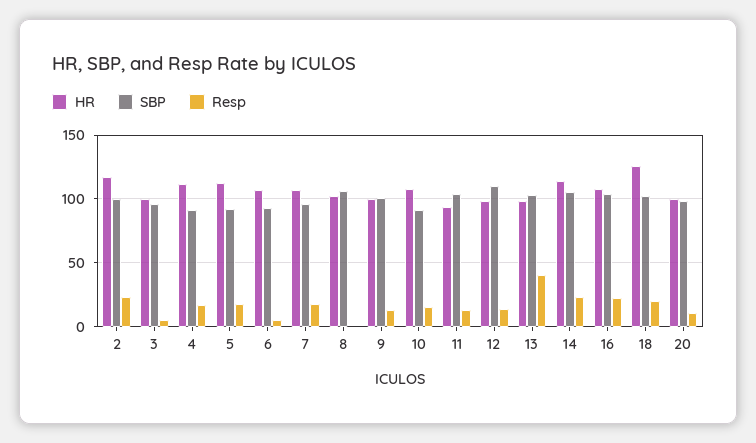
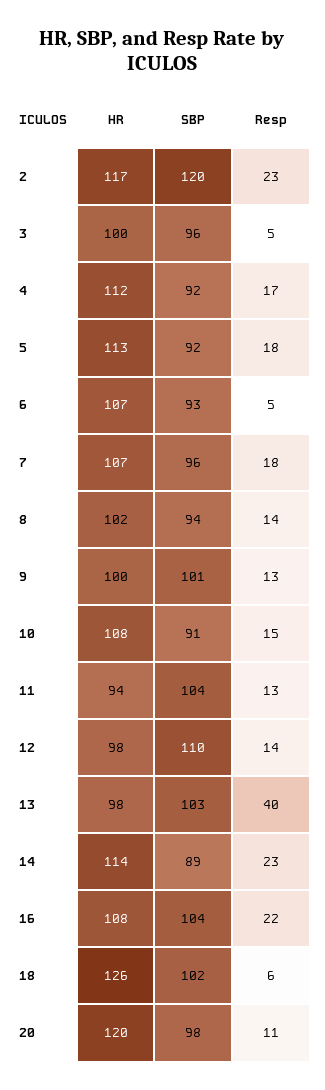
SBP, 2: 100 -> 120
SBP, 8: 105 -> 94
Resp, 8: 0 -> 14
SBP, 14: 105 -> 89
Resp, 18: 20 -> 6
HR, 20: 100 -> 120

